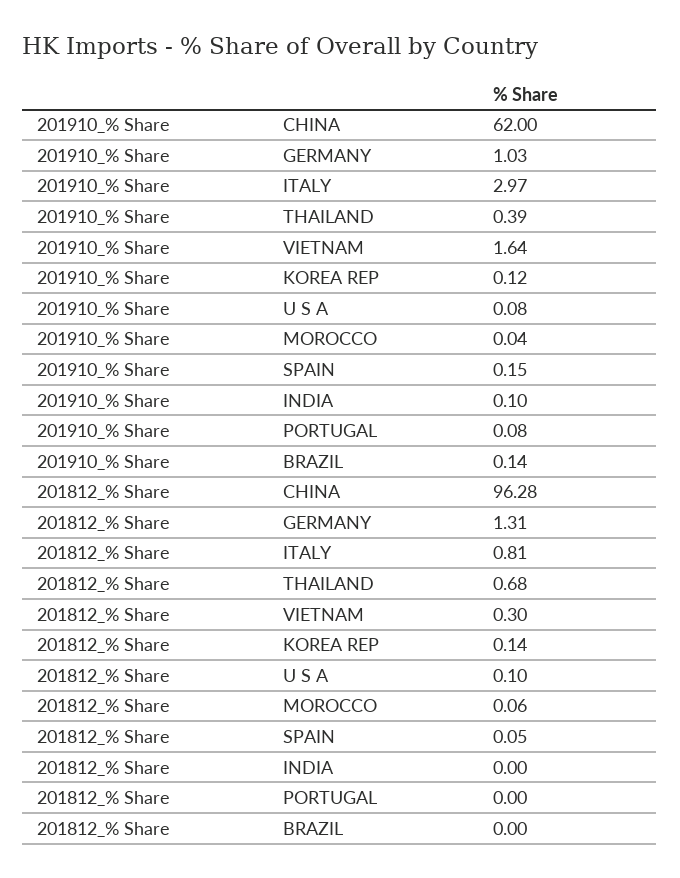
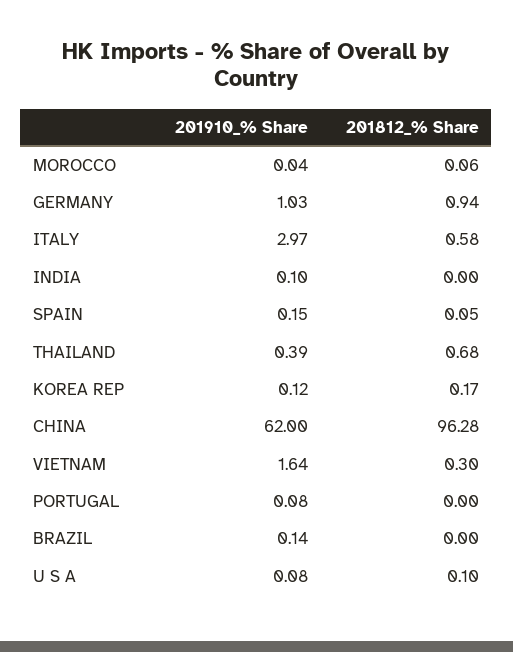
201812_% Share, GERMANY: 1.31 -> 0.94
201812_% Share, ITALY: 0.81 -> 0.58
201812_% Share, KOREA REP: 0.14 -> 0.17

